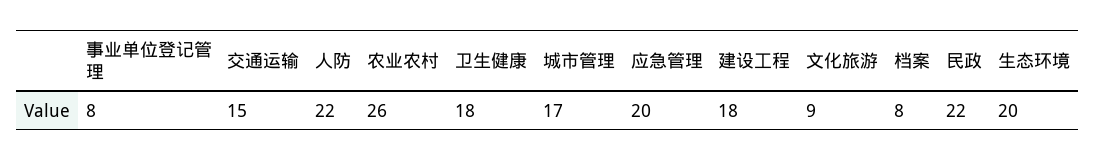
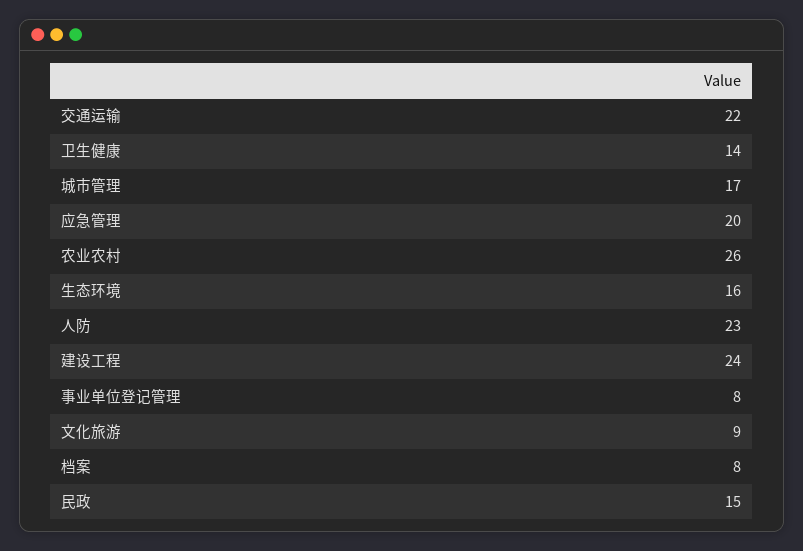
交通运输: 15 -> 22
人防: 22 -> 23
卫生健康: 18 -> 14
建设工程: 18 -> 24
民政: 22 -> 15
生态环境: 20 -> 16

